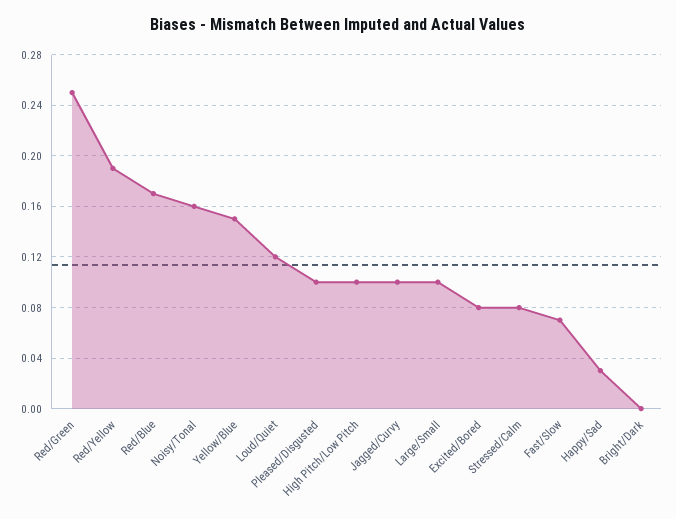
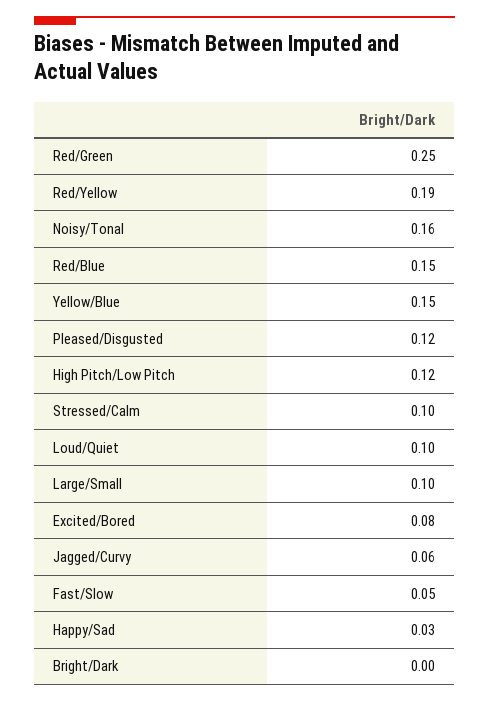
Red/Blue: 0.17 -> 0.15
Loud/Quiet: 0.12 -> 0.1
Pleased/Disgusted: 0.1 -> 0.12
High Pitch/Low Pitch: 0.1 -> 0.12
Jagged/Curvy: 0.1 -> 0.06
Stressed/Calm: 0.08 -> 0.1
Fast/Slow: 0.07 -> 0.05

